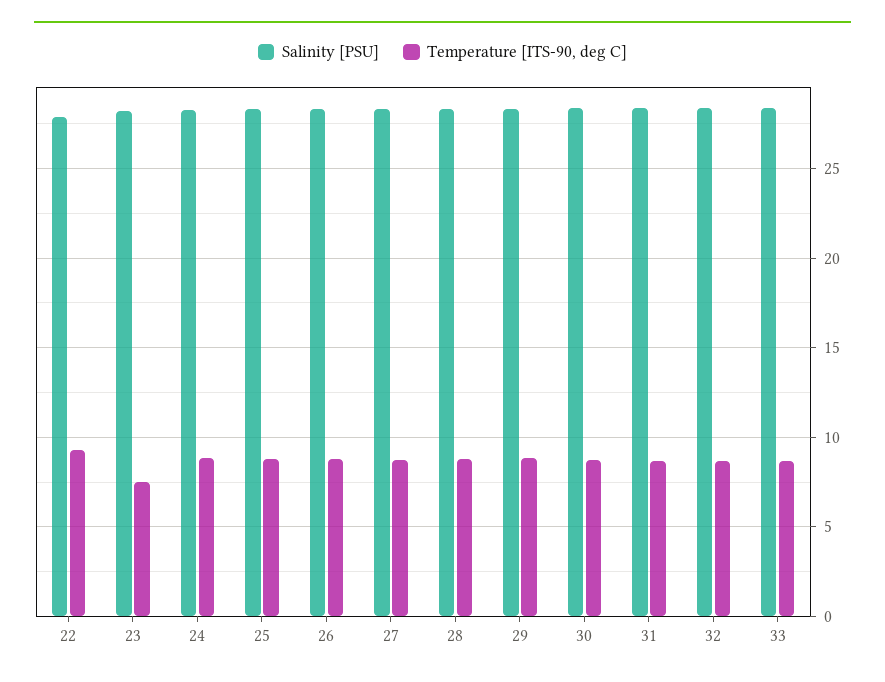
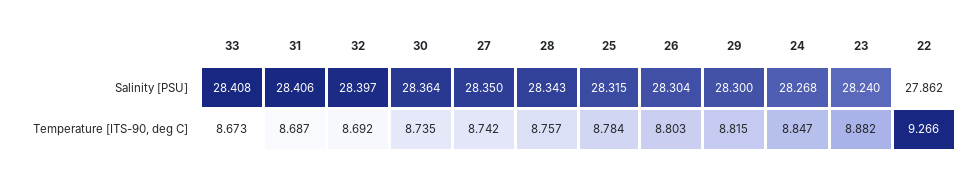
Temperature [ITS-90, deg C], 23: 7.5 -> 8.882

